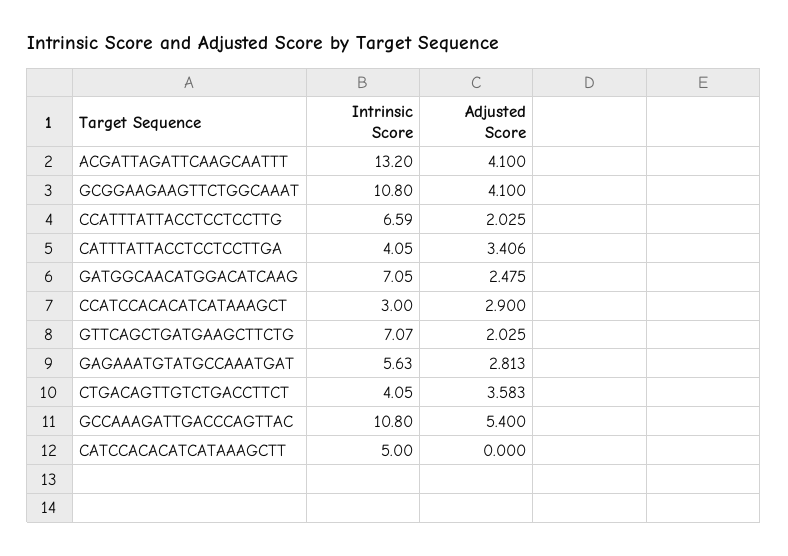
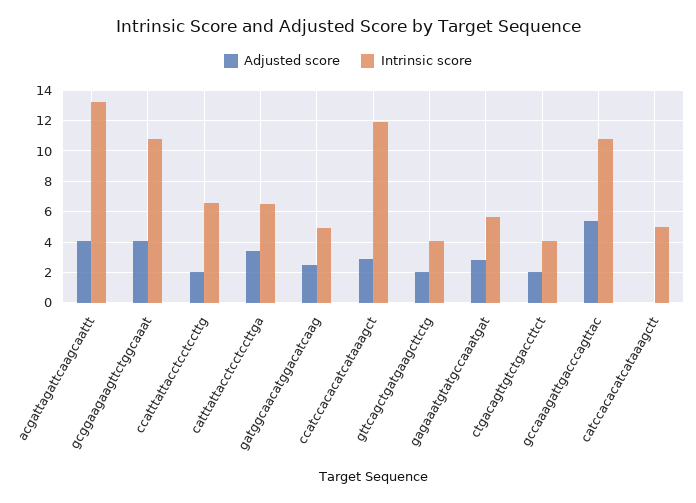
Intrinsic Score, CATTTATTACCTCCTCCTTGA: 4.05 -> 6.5
Intrinsic Score, GATGGCAACATGGACATCAAG: 7.05 -> 5
Intrinsic Score, CCATCCACACATCATAAAGCT: 3 -> 12
Intrinsic Score, GTTCAGCTGATGAAGCTTCTG: 7.07 -> 4
Adjusted Score, CTGACAGTTGTCTGACCTTCT: 3.583 -> 2

